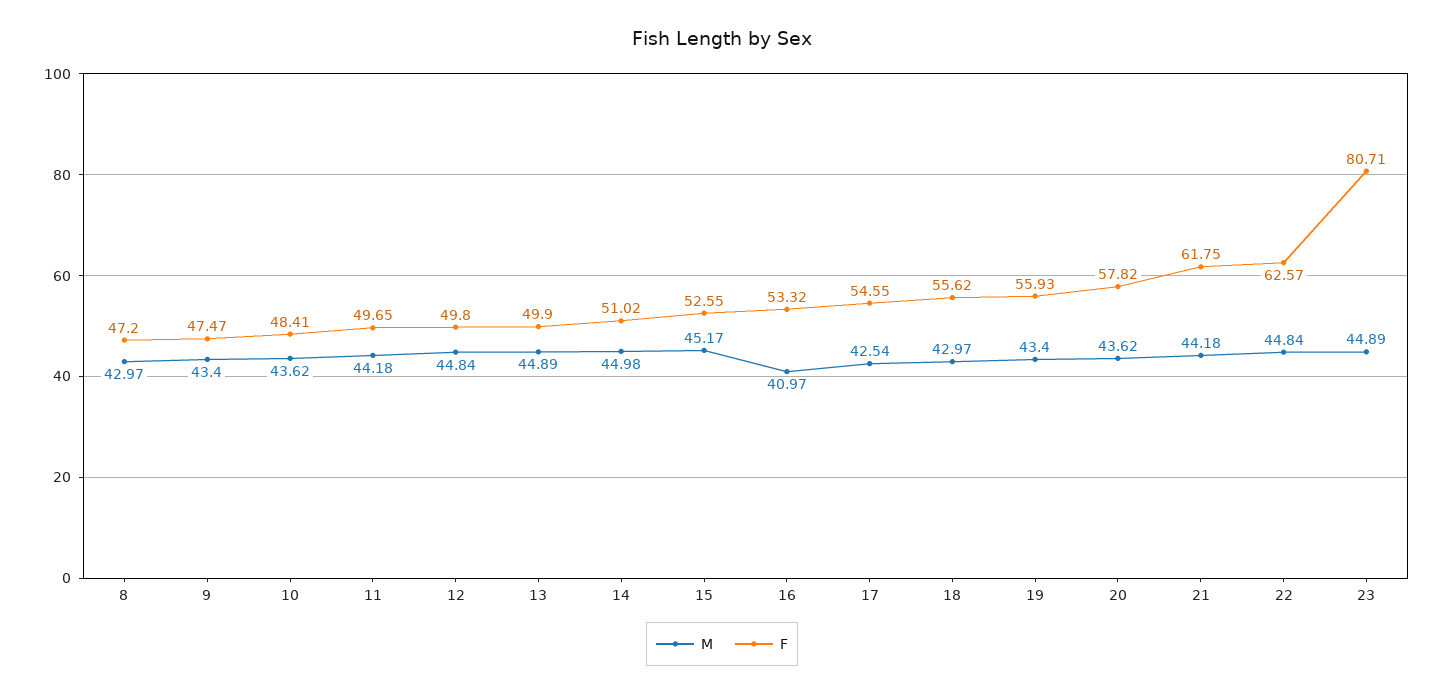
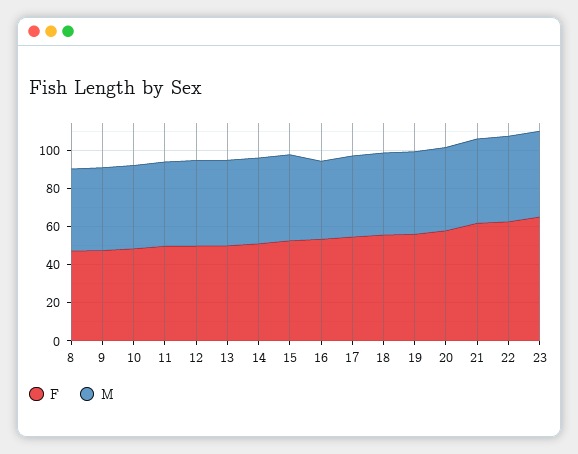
F, 23: 80.71 -> 65

